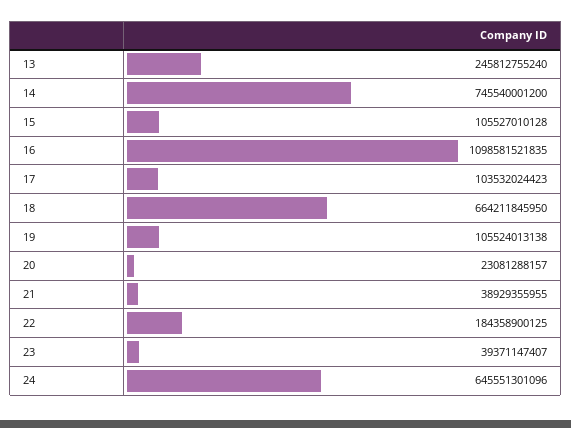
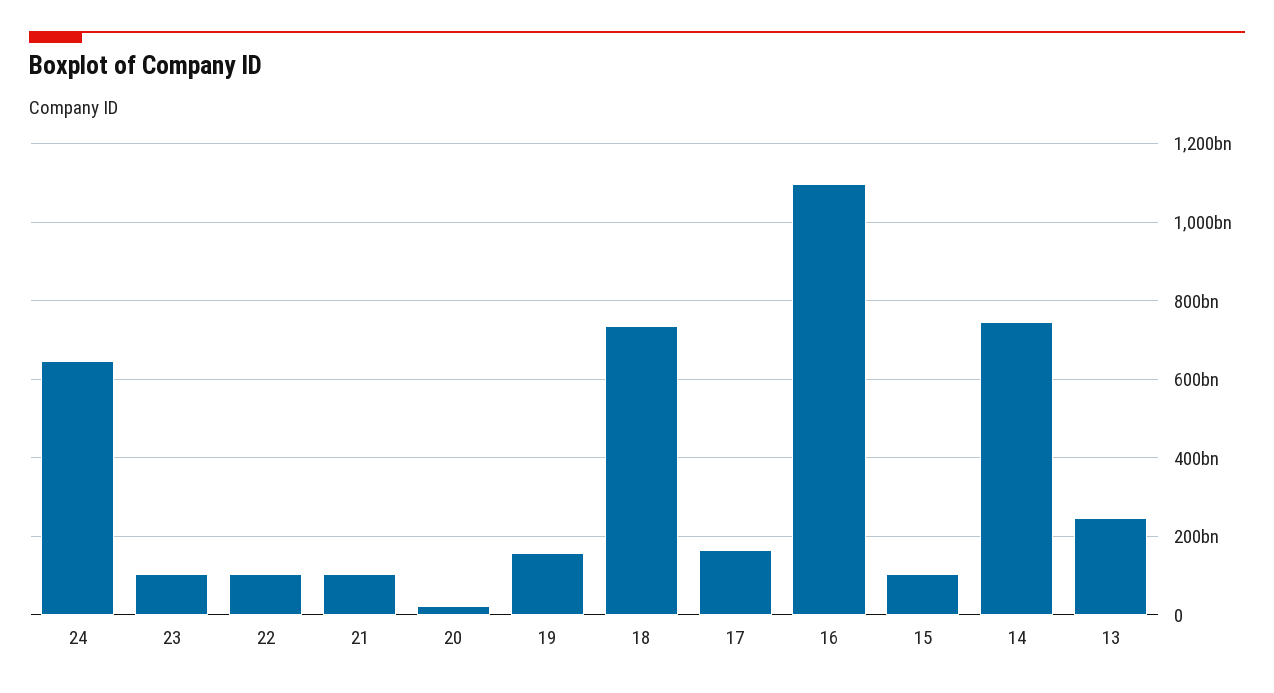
17: 103532024423 -> 160000000000
18: 664211845950 -> 740000000000
19: 105524013138 -> 160000000000
21: 38929355955 -> 100000000000
22: 184358900125 -> 100000000000
23: 39371147407 -> 100000000000

